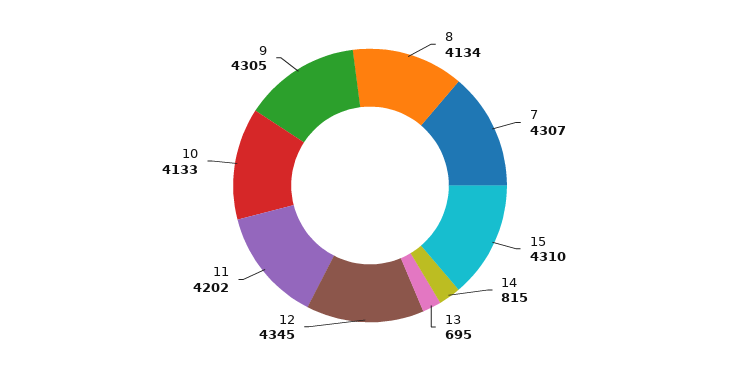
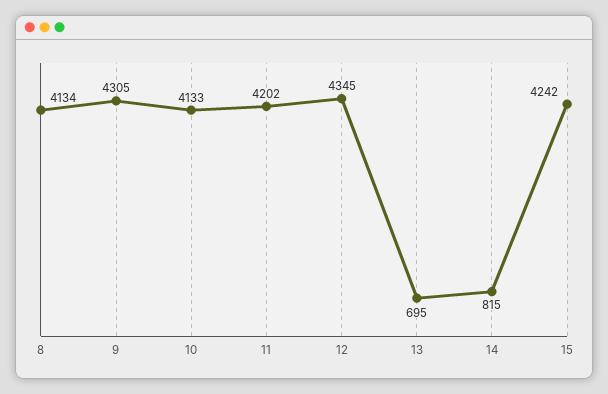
7: 4307 -> none
15: 4310 -> 4242

